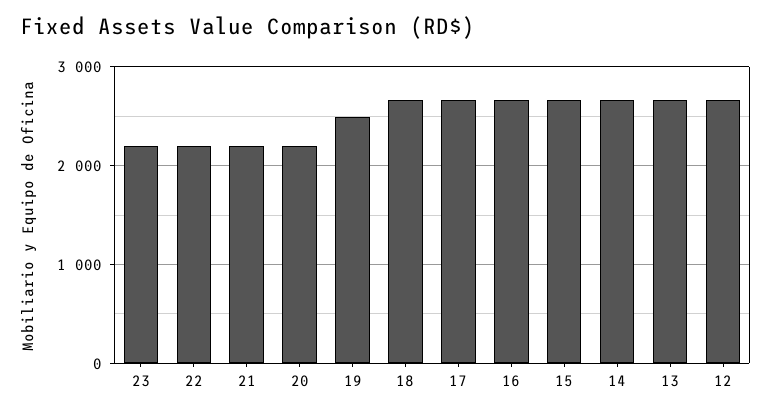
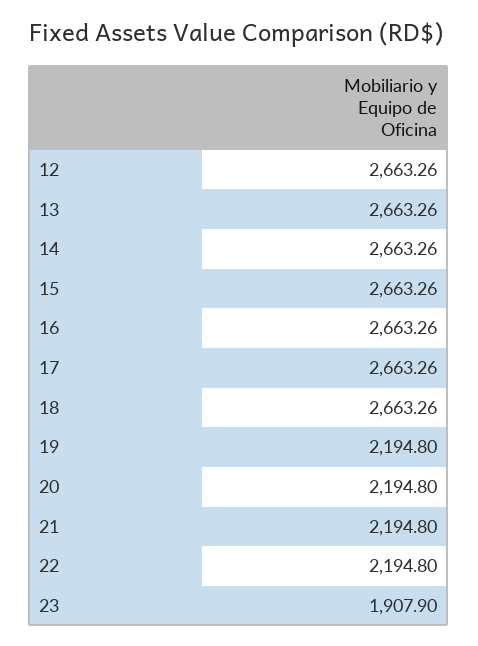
23: 2200 -> 1907.9
19: 2500 -> 2194.8

